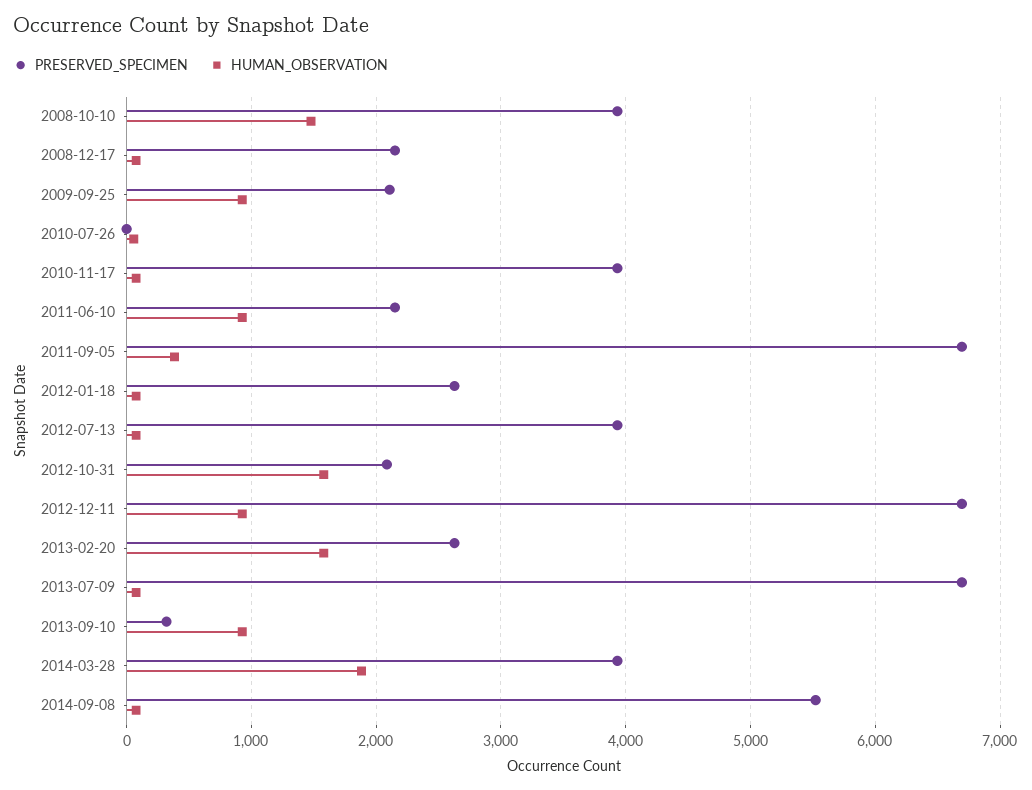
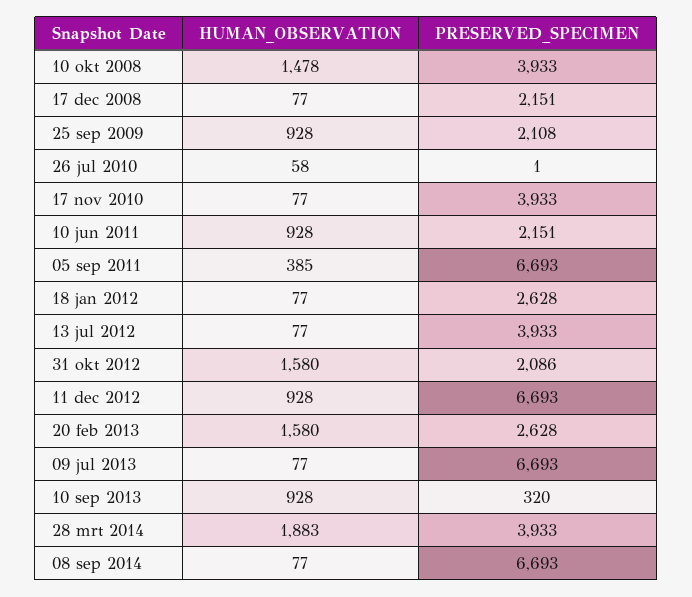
PRESERVED_SPECIMEN, 2014-09-08: 5500 -> 6693

